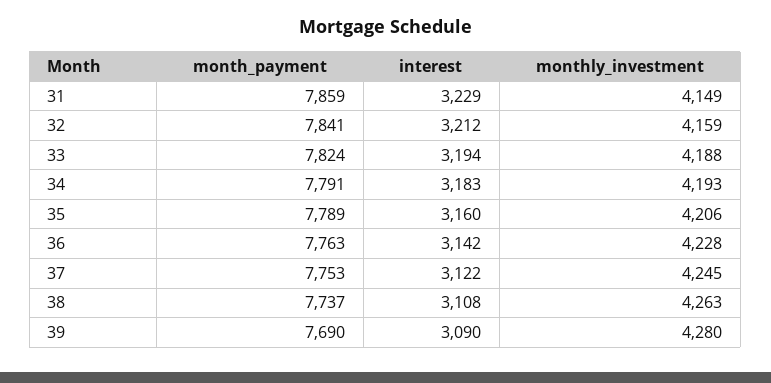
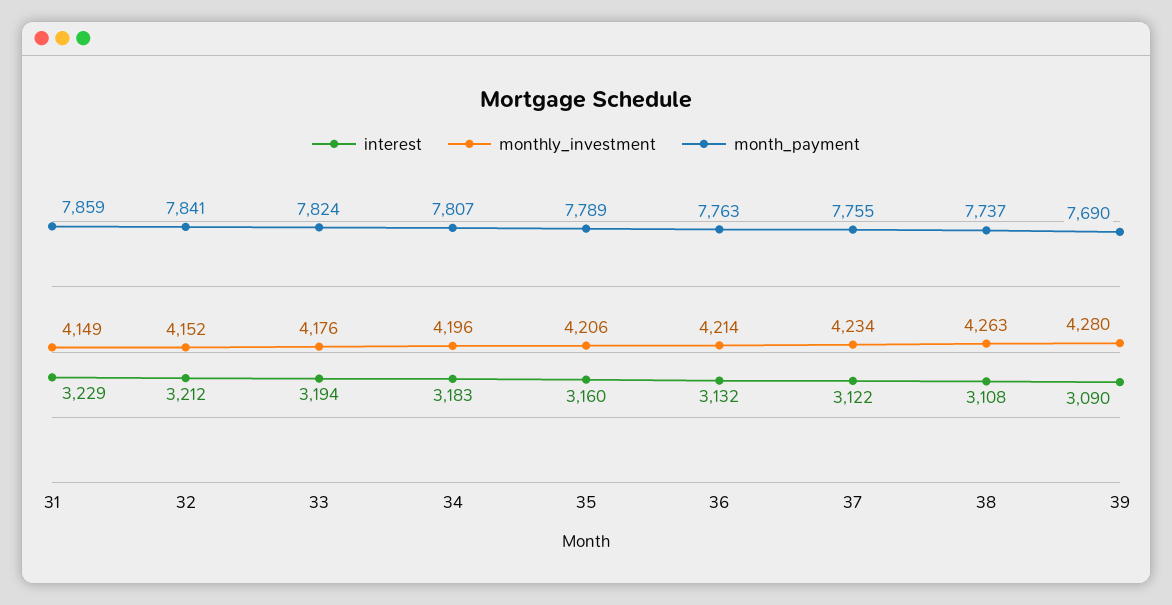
monthly_investment, 32: 4159 -> 4152
monthly_investment, 33: 4188 -> 4176
month_payment, 34: 7791 -> 7807
monthly_investment, 34: 4193 -> 4196
interest, 36: 3142 -> 3132
monthly_investment, 36: 4228 -> 4214
month_payment, 37: 7753 -> 7755
monthly_investment, 37: 4245 -> 4234

